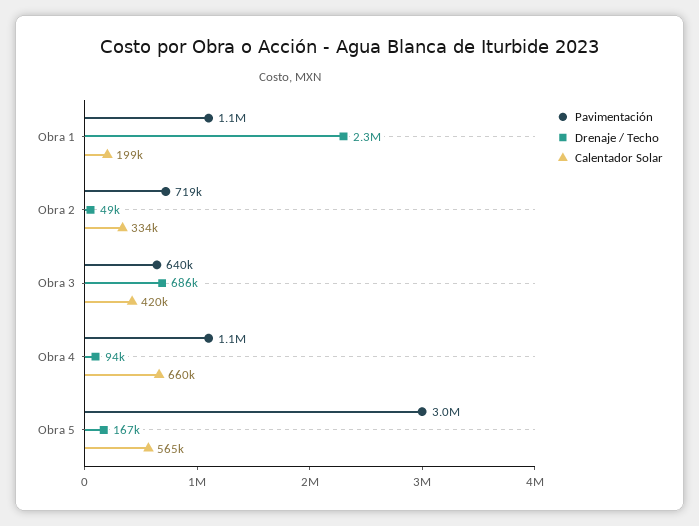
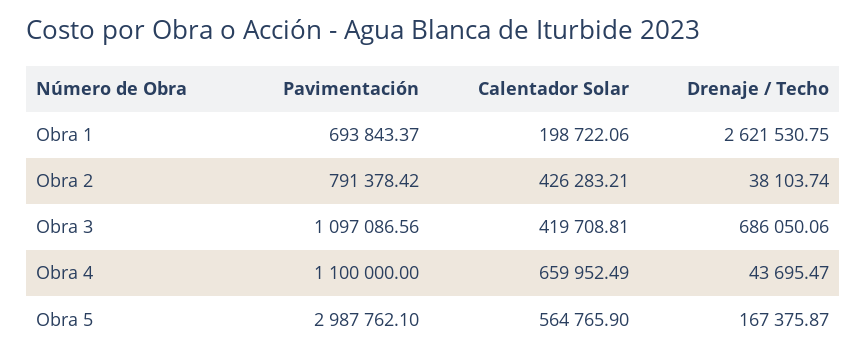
Pavimentación, Obra 1: 1100000 -> 693843.37
Drenaje / Techo, Obra 1: 2300000 -> 2621530.75
Pavimentación, Obra 2: 719000 -> 791378.42
Drenaje / Techo, Obra 2: 49000 -> 38103.74
Calentador Solar, Obra 2: 334000 -> 426283.21
Pavimentación, Obra 3: 640000 -> 1097086.56
Drenaje / Techo, Obra 4: 94000 -> 43695.47

